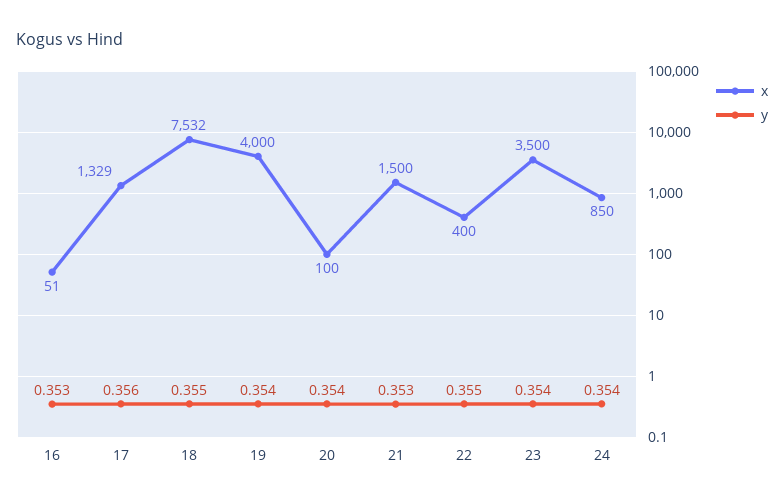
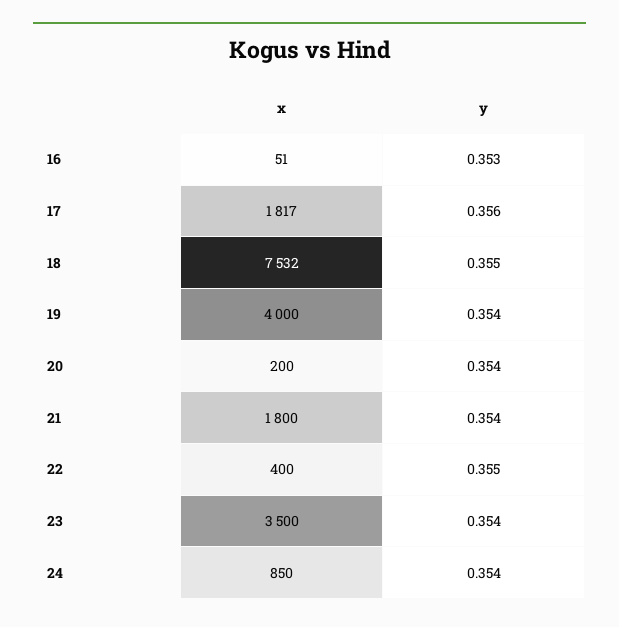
x, 17: 1329 -> 1817
x, 20: 100 -> 200
x, 21: 1500 -> 1800
y, 21: 0.353 -> 0.354

